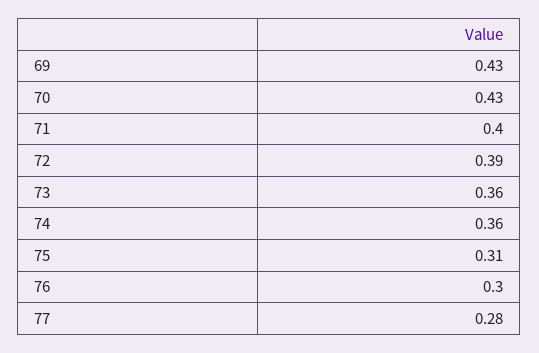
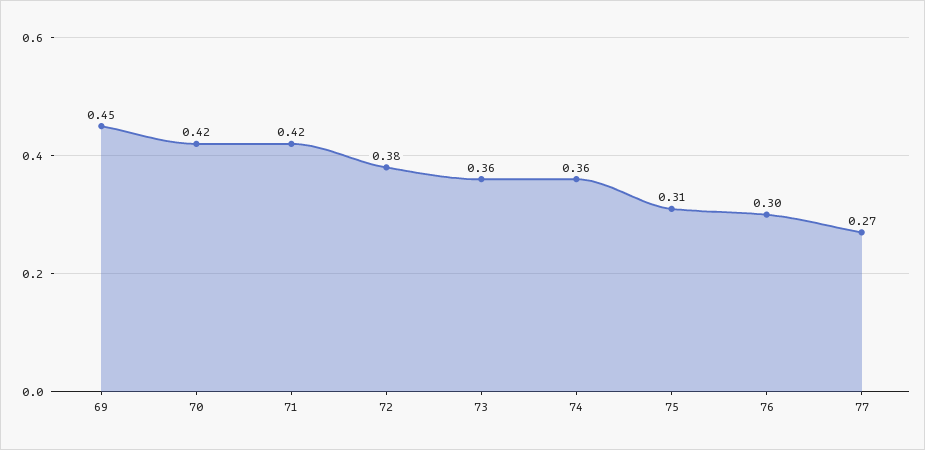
69: 0.43 -> 0.45
70: 0.43 -> 0.42
71: 0.4 -> 0.42
72: 0.39 -> 0.38
77: 0.28 -> 0.27

